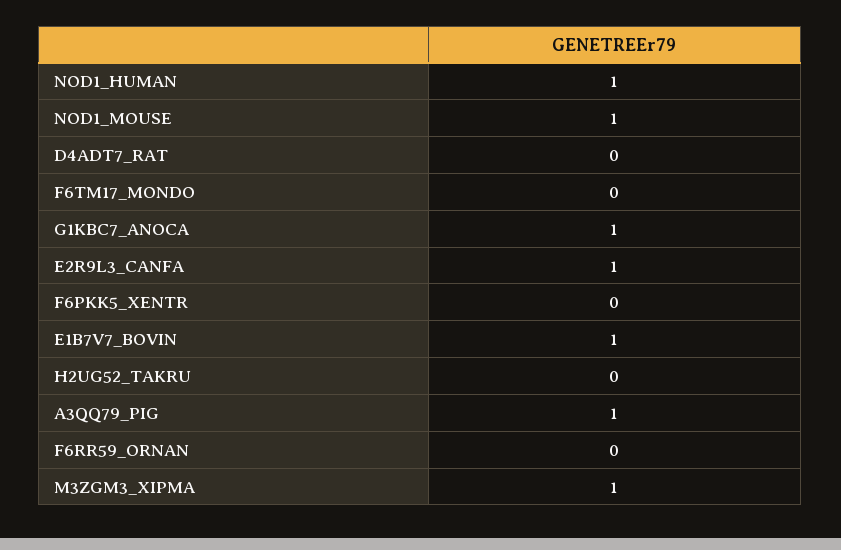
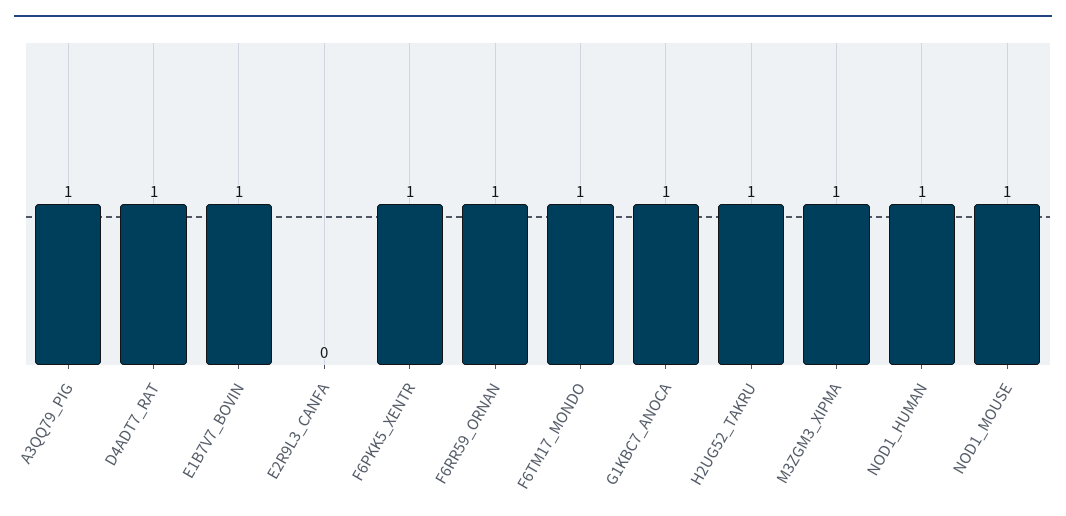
D4ADT7_RAT: 0 -> 1
F6TM17_MONDO: 0 -> 1
E2R9L3_CANFA: 1 -> 0
F6PKK5_XENTR: 0 -> 1
H2UG52_TAKRU: 0 -> 1
F6RR59_ORNAN: 0 -> 1

